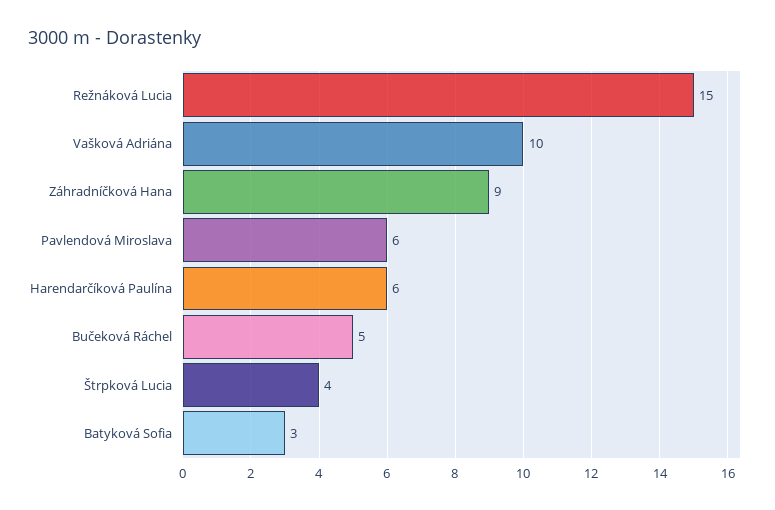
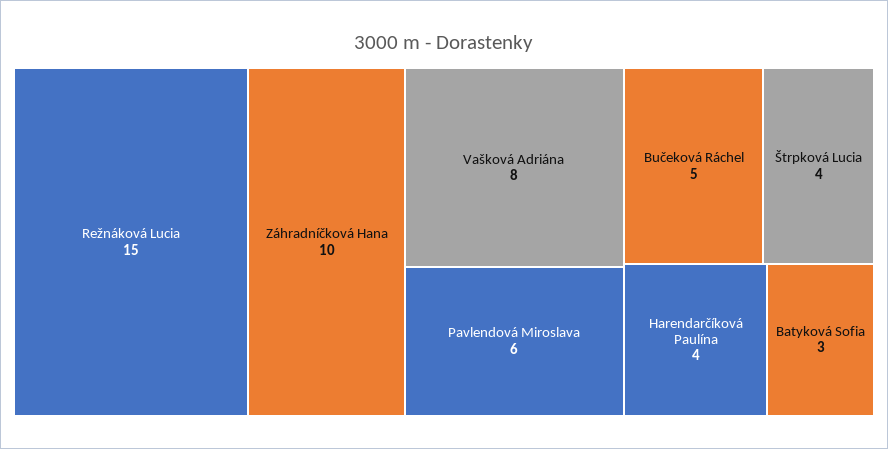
Vašková Adriána: 10 -> 8
Záhradníčková Hana: 9 -> 10
Harendarčíková Paulína: 6 -> 4

